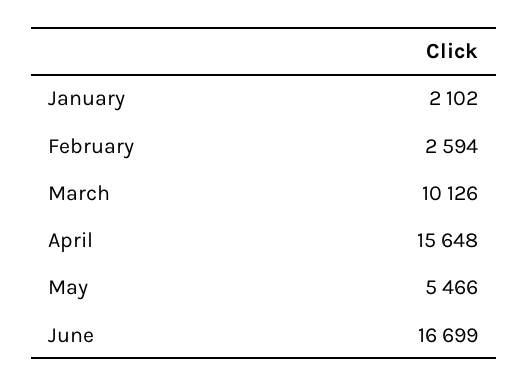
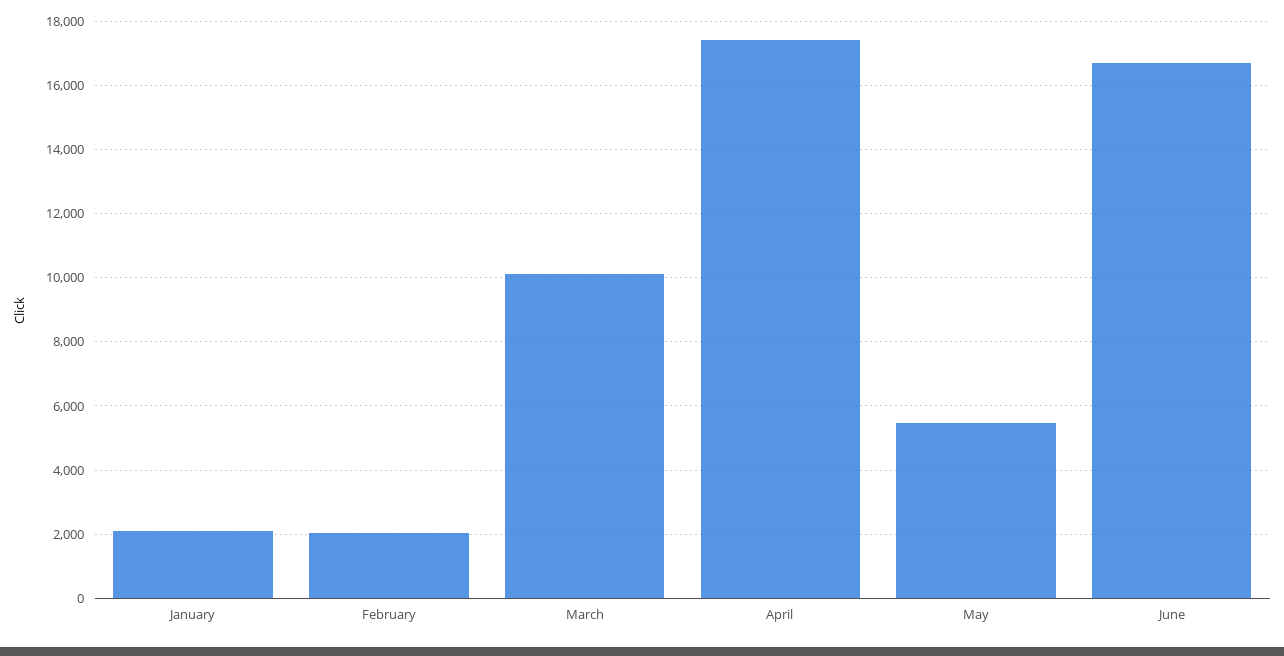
February: 2594 -> 2000
April: 15648 -> 17400

